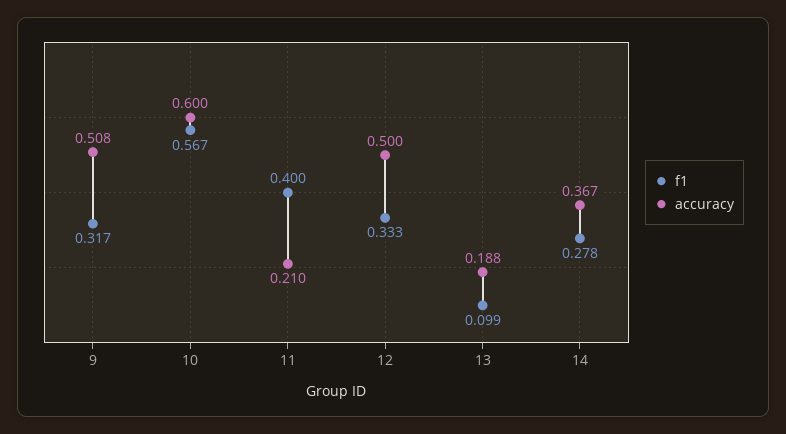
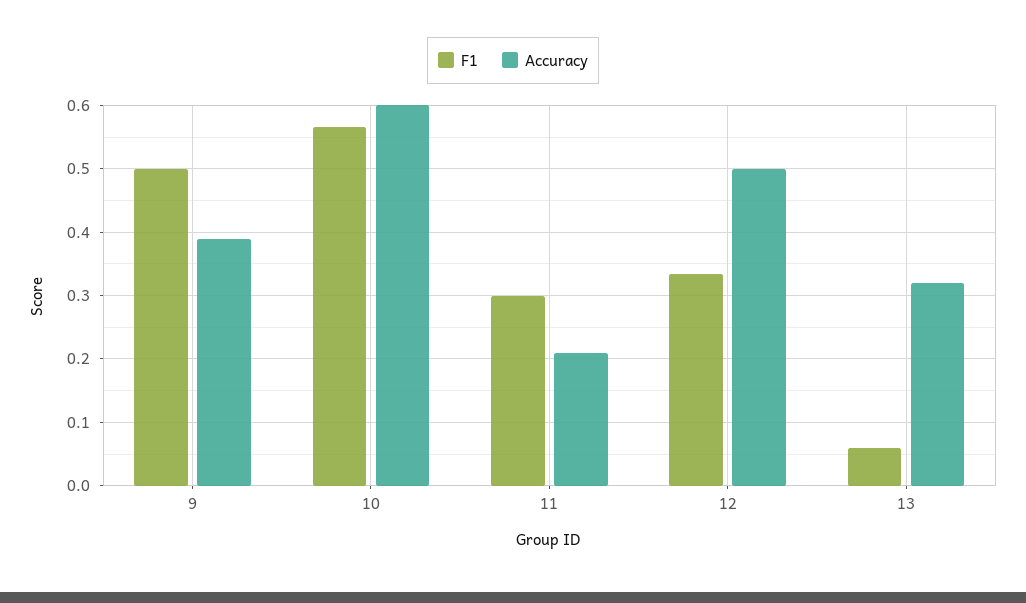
f1, 9: 0.317 -> 0.5
accuracy, 9: 0.508 -> 0.39
f1, 11: 0.4 -> 0.3
f1, 13: 0.099 -> 0.06
accuracy, 13: 0.188 -> 0.32
f1, 14: 0.278 -> none
accuracy, 14: 0.367 -> none

